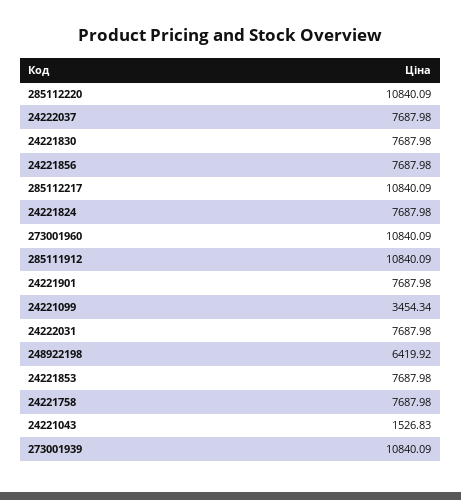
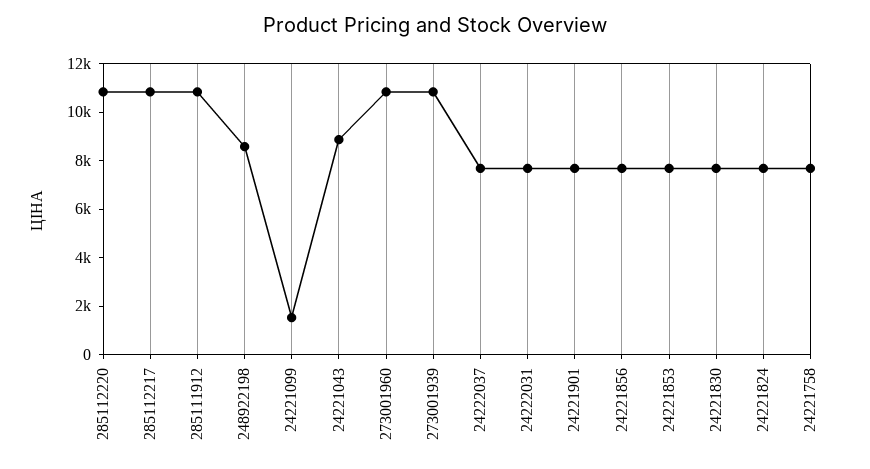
24221099: 3454.34 -> 1500
248922198: 6419.92 -> 8500
24221043: 1526.83 -> 9000

